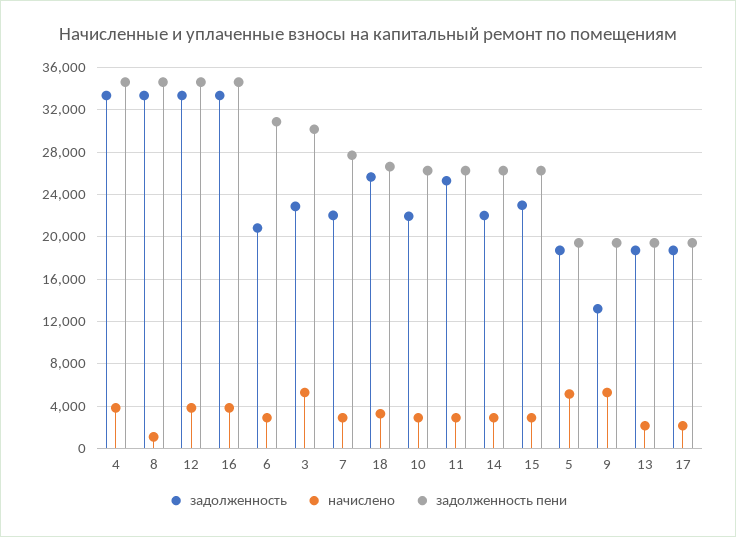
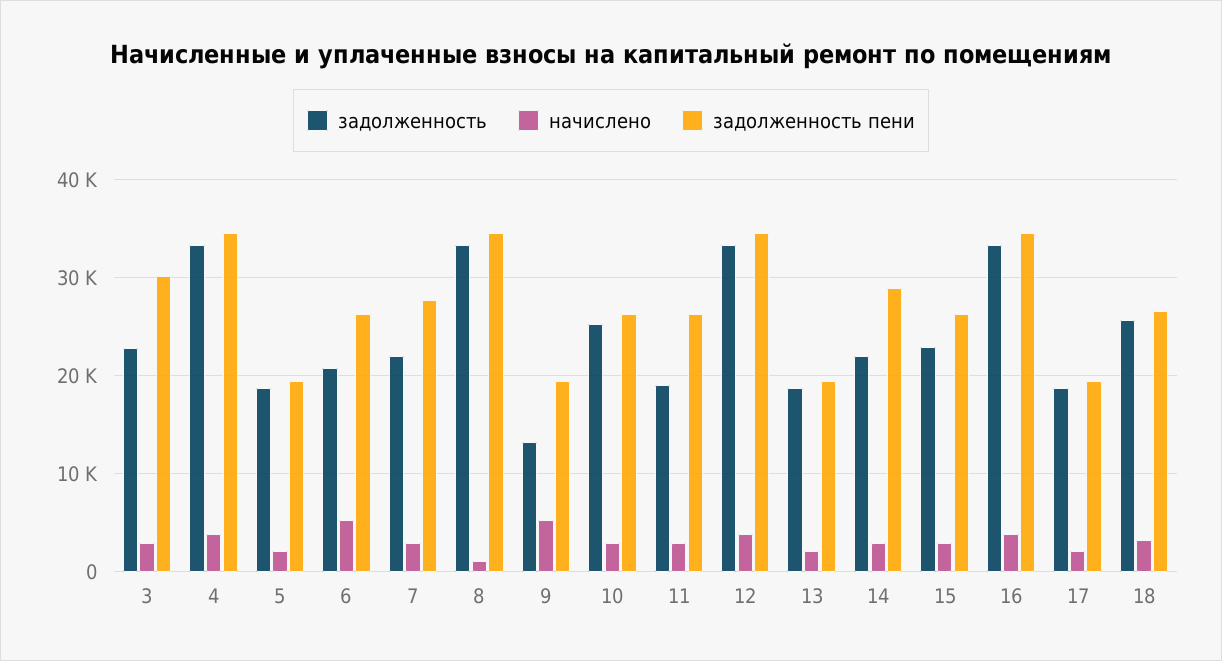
начислено, 6: 3000 -> 5000
задолженность пени, 6: 31000 -> 26000
начислено, 3: 5000 -> 3000
задолженность, 10: 22000 -> 25000
задолженность, 11: 25000 -> 19000
задолженность пени, 14: 26000 -> 29000
начислено, 5: 5000 -> 2000

